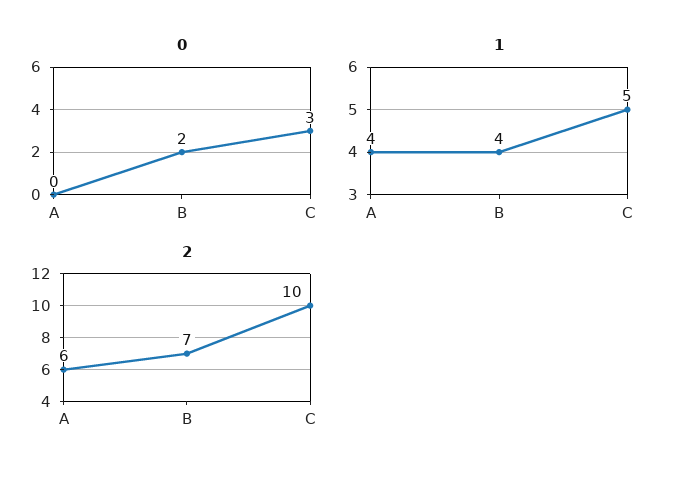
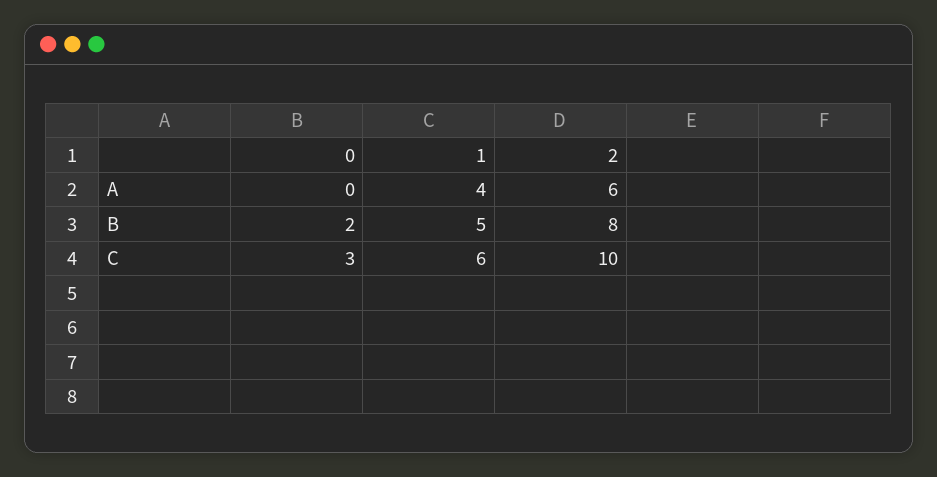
1, B: 4 -> 5
1, C: 5 -> 6
2, B: 7 -> 8

